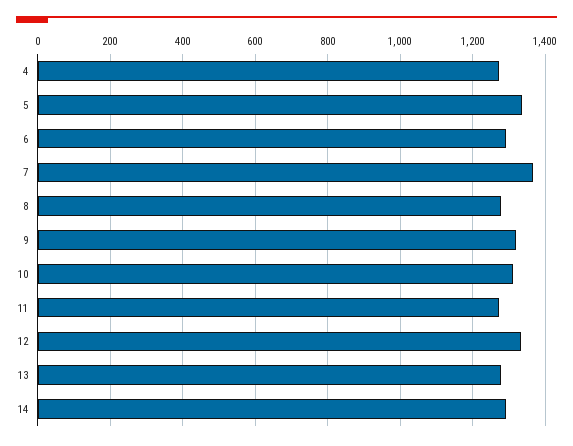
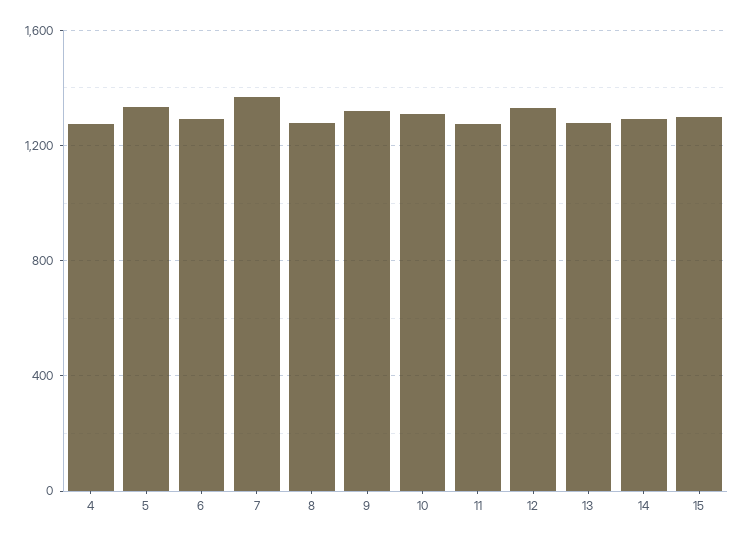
15: none -> 1300

